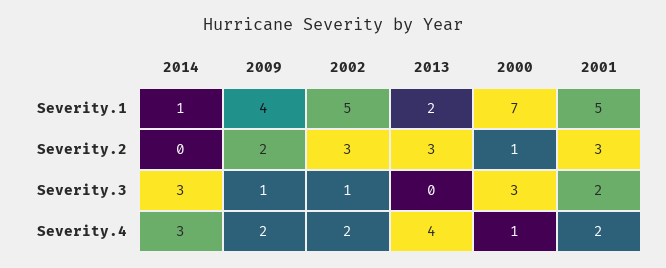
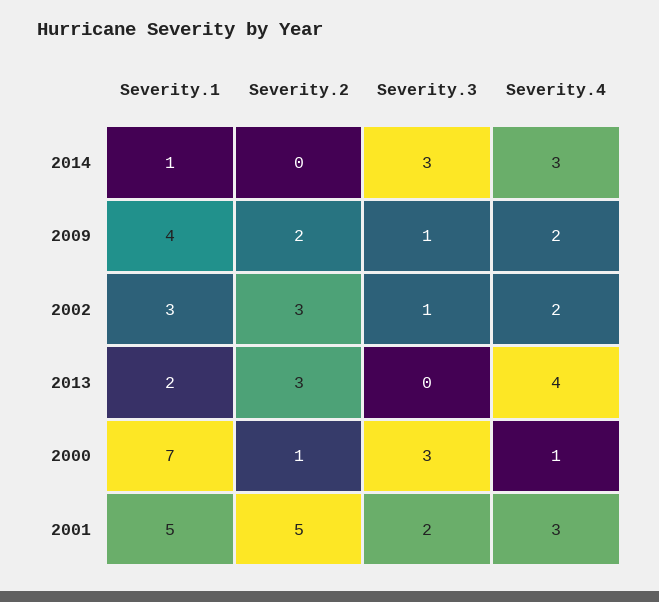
2002, Severity.1: 5 -> 3
2001, Severity.2: 3 -> 5
2001, Severity.4: 2 -> 3

